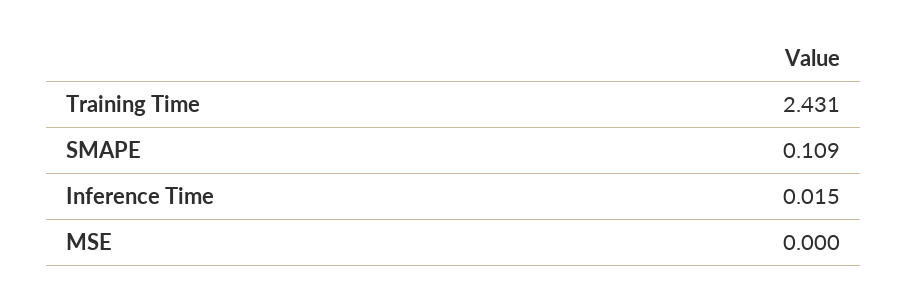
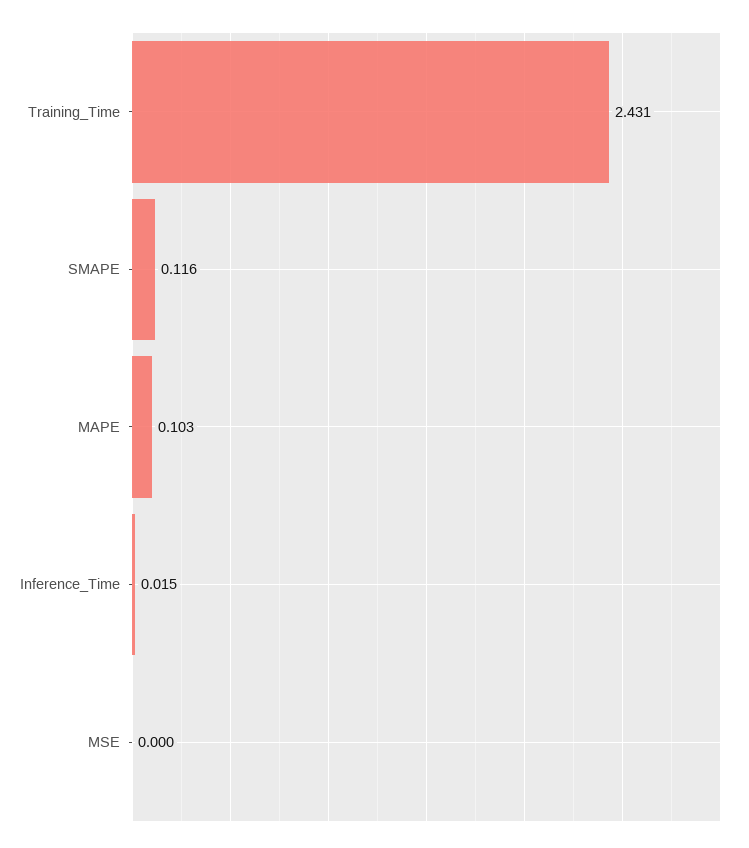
SMAPE: 0.109 -> 0.116
MAPE: none -> 0.103

